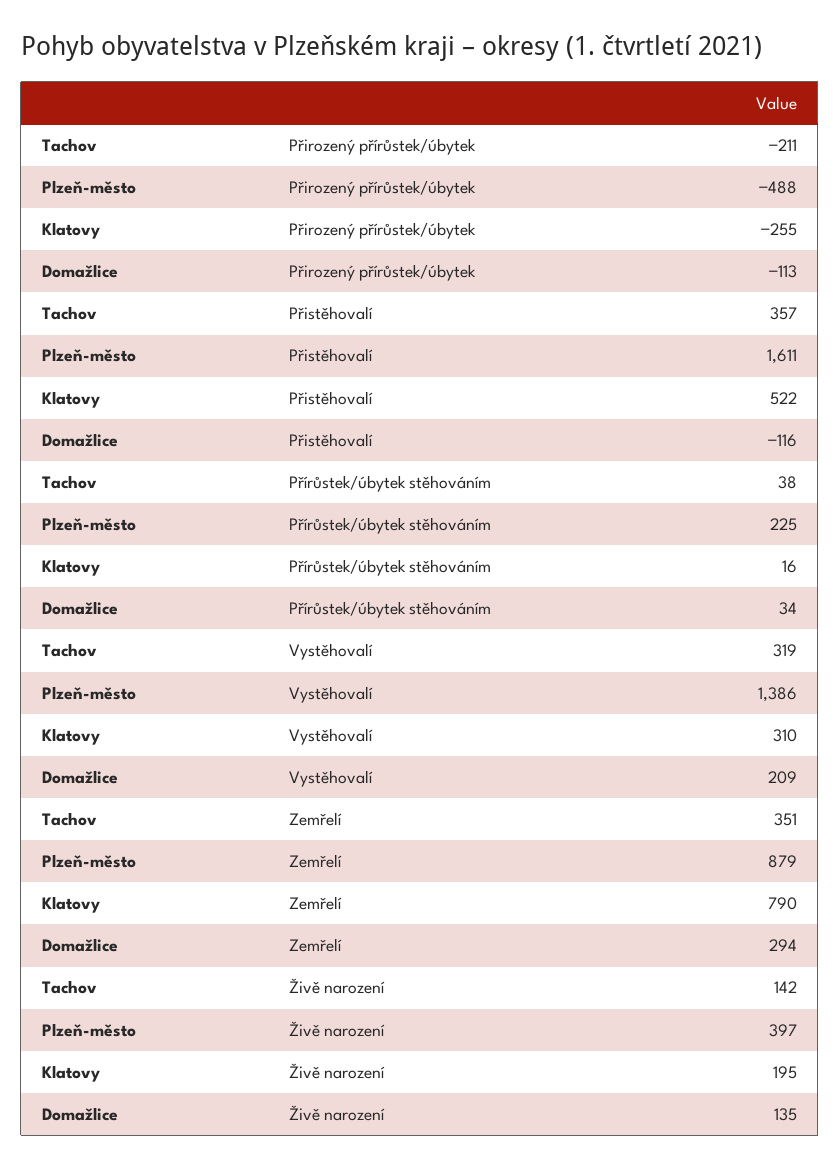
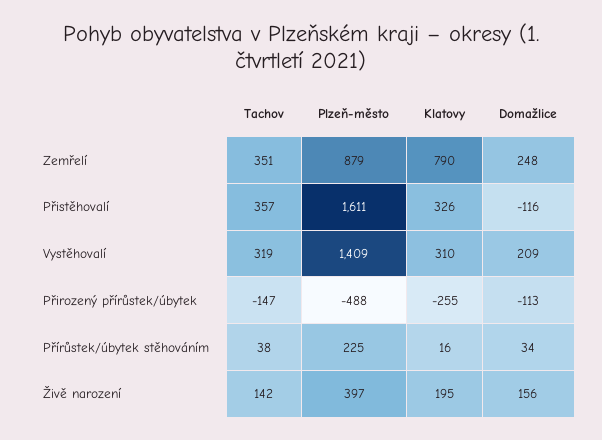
Tachov, Přirozený přírůstek/úbytek: -211 -> -147
Klatovy, Přistěhovalí: 522 -> 326
Plzeň-město, Vystěhovalí: 1386 -> 1409
Domažlice, Zemřelí: 294 -> 248
Domažlice, Živě narození: 135 -> 156

